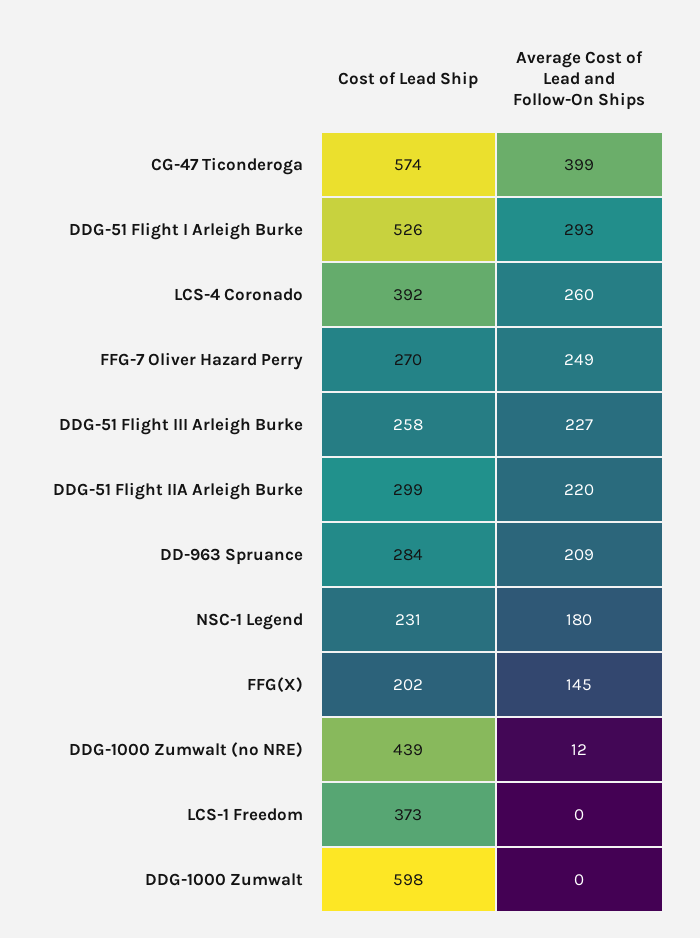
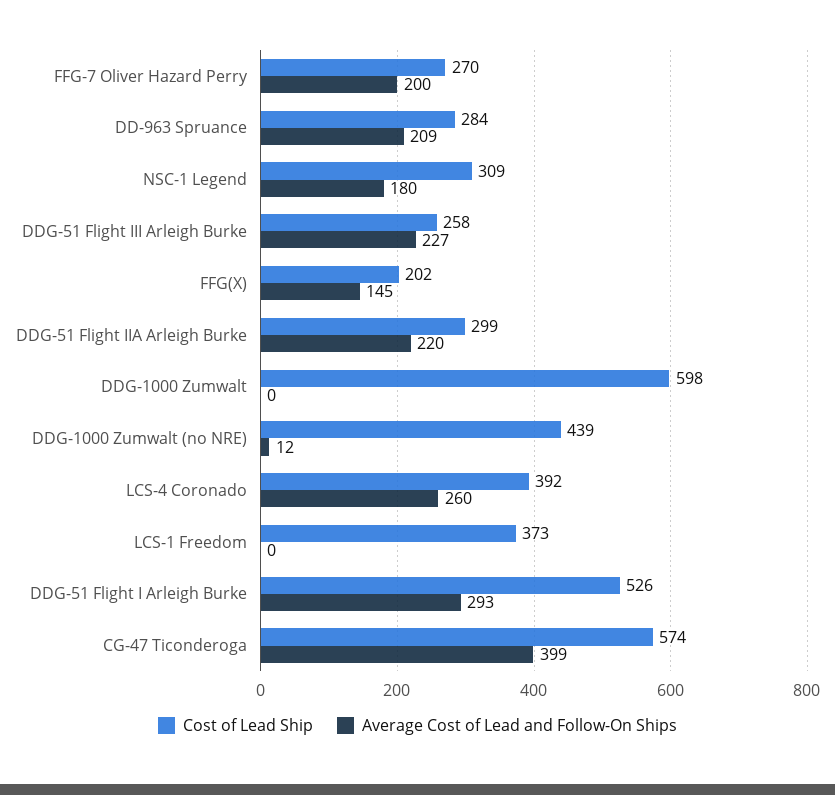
Average Cost of Lead and Follow-On Ships, FFG-7 Oliver Hazard Perry: 249 -> 200
Cost of Lead Ship, NSC-1 Legend: 231 -> 309

